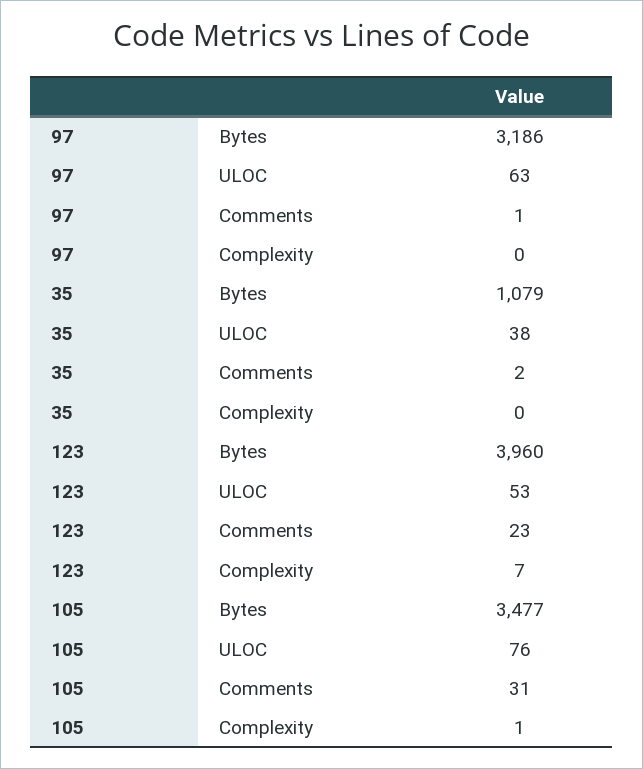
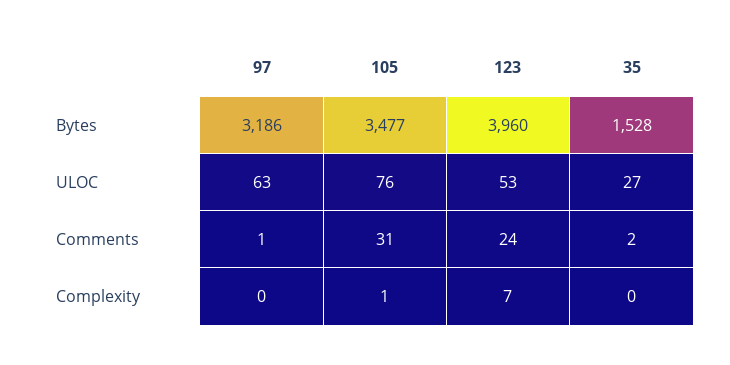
35, Bytes: 1079 -> 1528
35, ULOC: 38 -> 27
123, Comments: 23 -> 24

